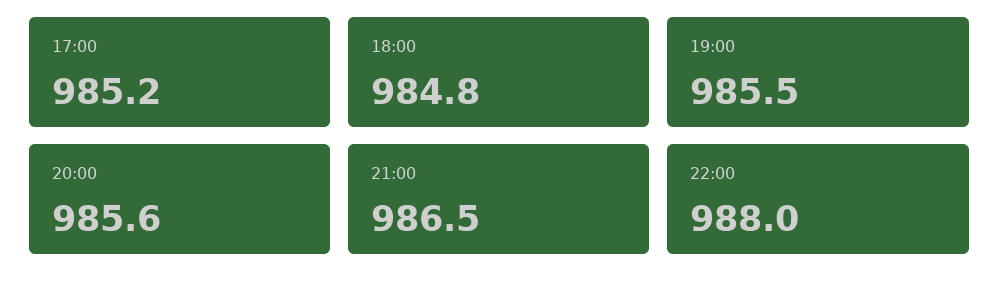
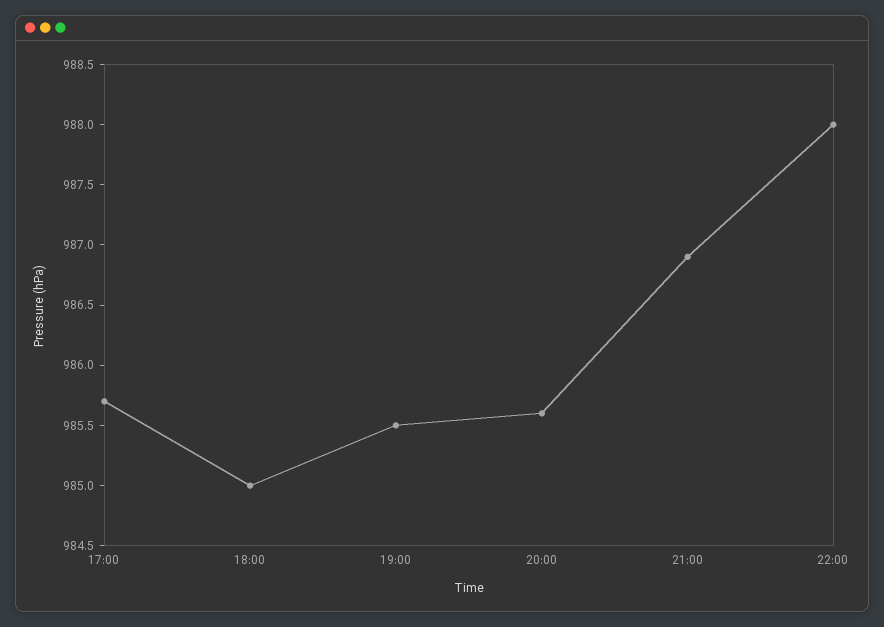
17:00: 985.2 -> 985.7
18:00: 984.8 -> 985
21:00: 986.5 -> 986.9

